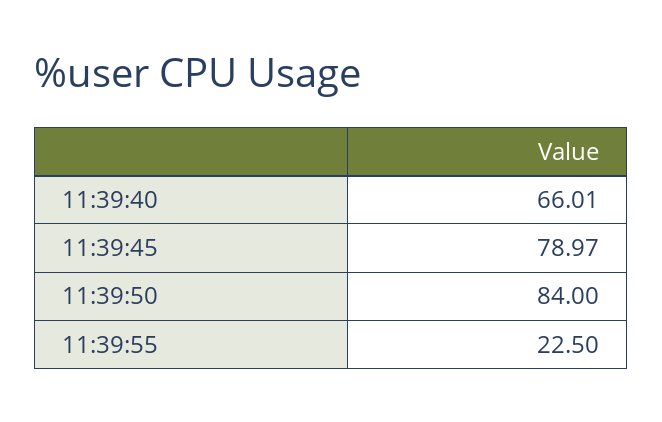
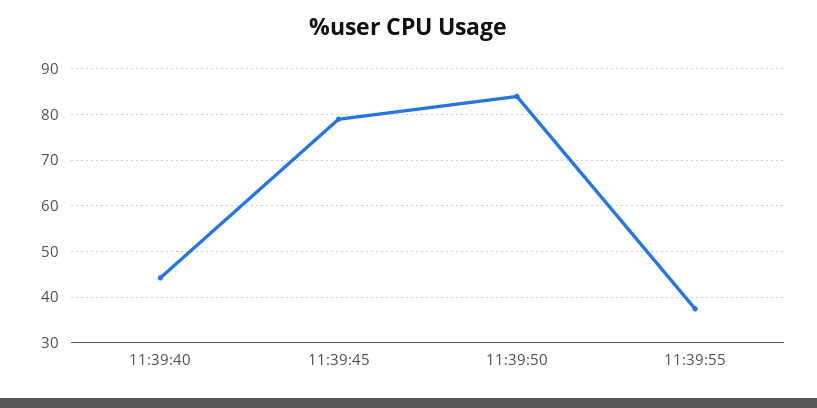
11:39:40: 66.01 -> 44
11:39:55: 22.5 -> 38

